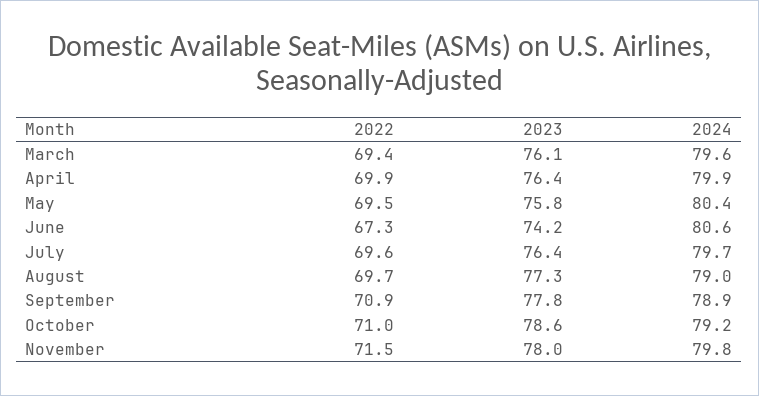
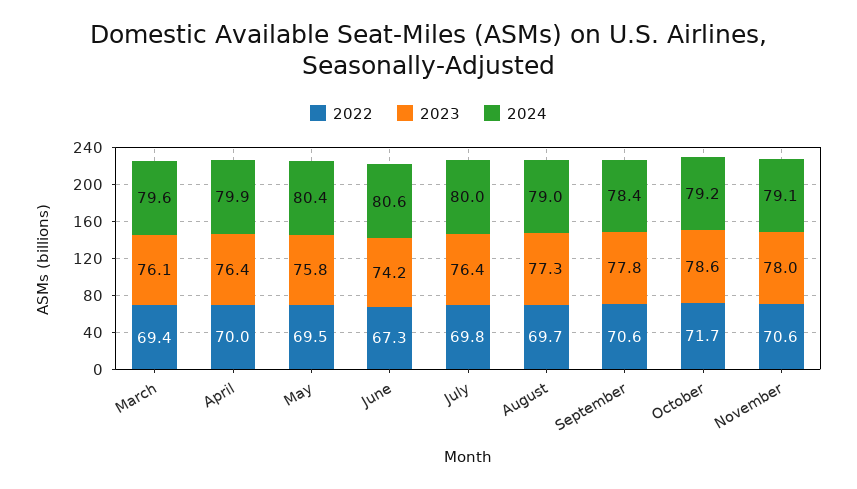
2022, April: 69.9 -> 70
2022, July: 69.6 -> 69.8
2024, July: 79.7 -> 80
2022, September: 70.9 -> 70.6
2024, September: 78.9 -> 78.4
2022, October: 71 -> 71.7
2022, November: 71.5 -> 70.6
2024, November: 79.8 -> 79.1

